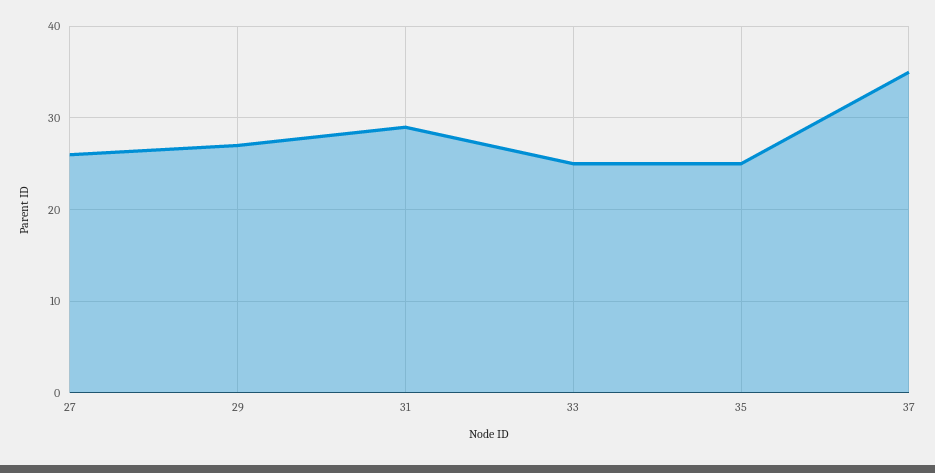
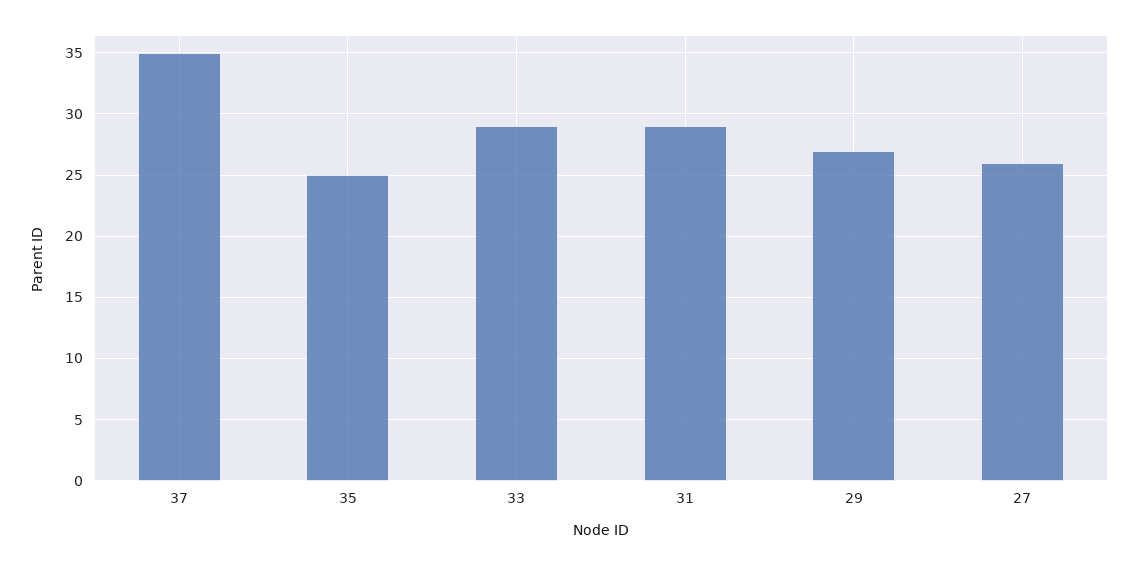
33: 25 -> 29

